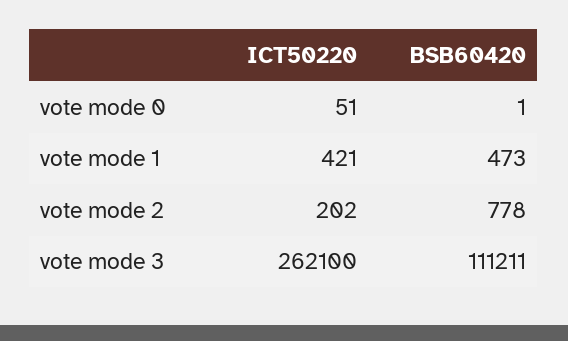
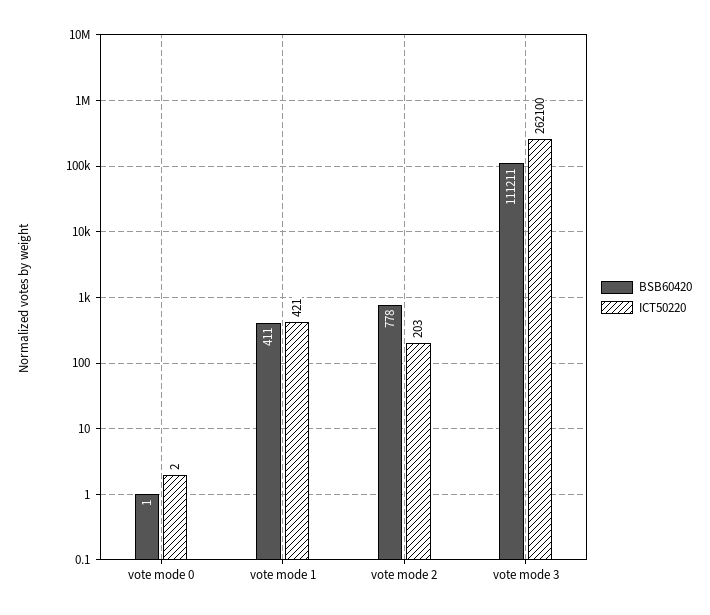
ICT50220, vote mode 0: 51 -> 2
BSB60420, vote mode 1: 473 -> 411
ICT50220, vote mode 2: 202 -> 203

